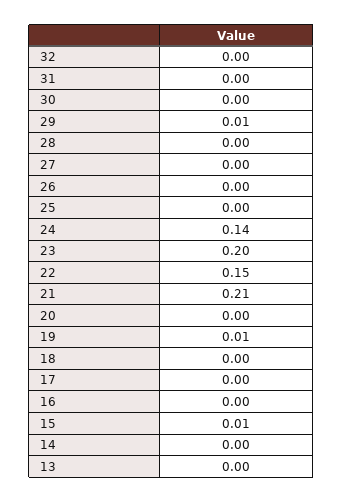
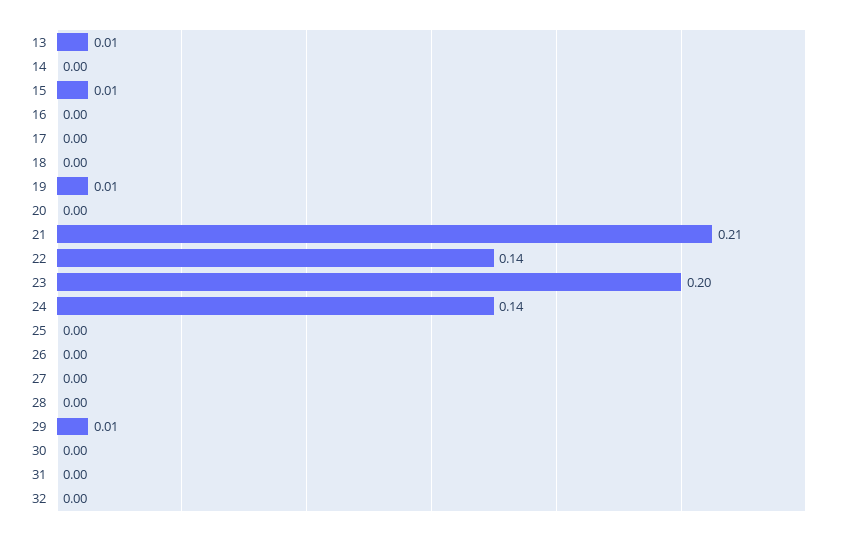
22: 0.15 -> 0.14
13: 0 -> 0.01

